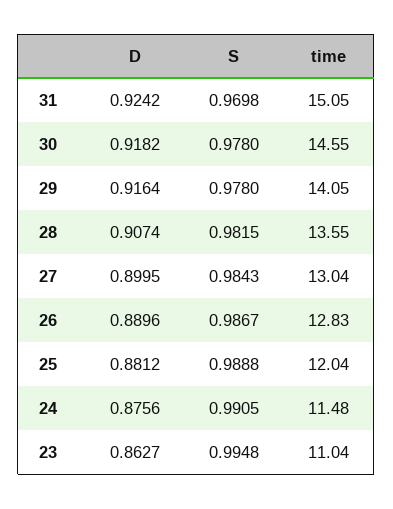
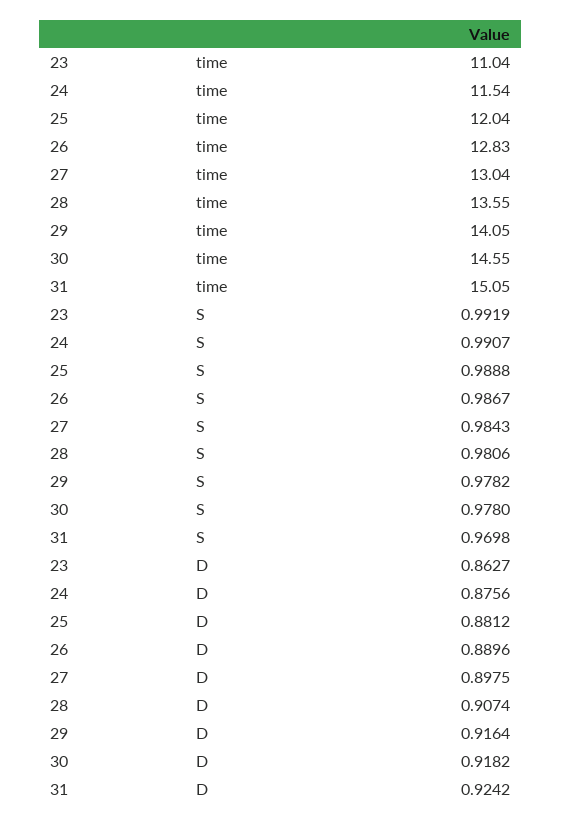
S, 29: 0.978 -> 0.9782
S, 28: 0.9815 -> 0.9806
D, 27: 0.8995 -> 0.8975
S, 24: 0.9905 -> 0.9907
time, 24: 11.48 -> 11.54
S, 23: 0.9948 -> 0.9919

